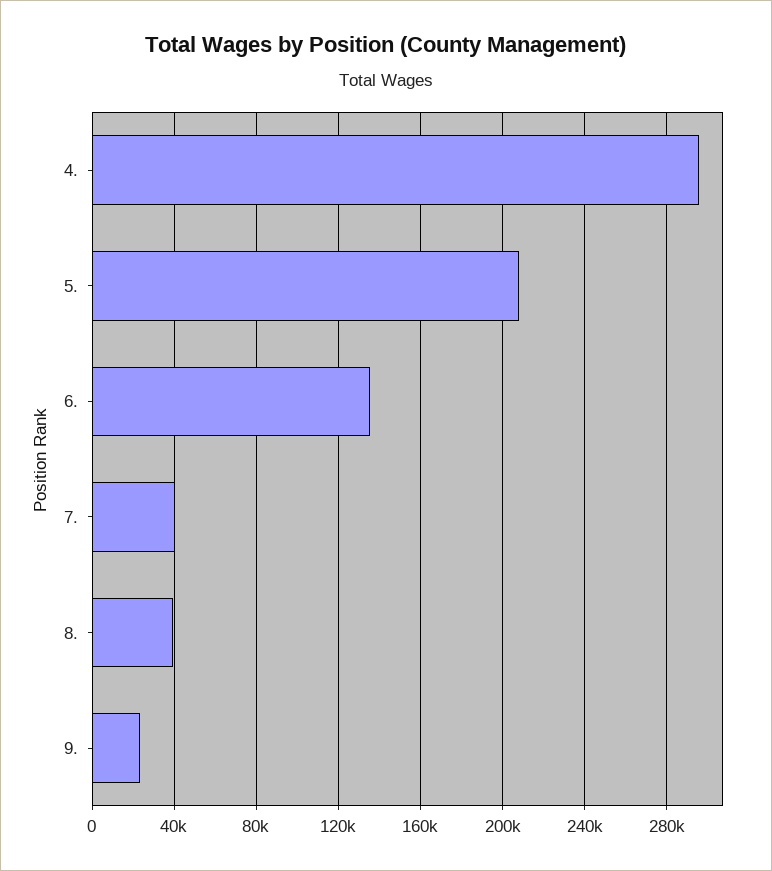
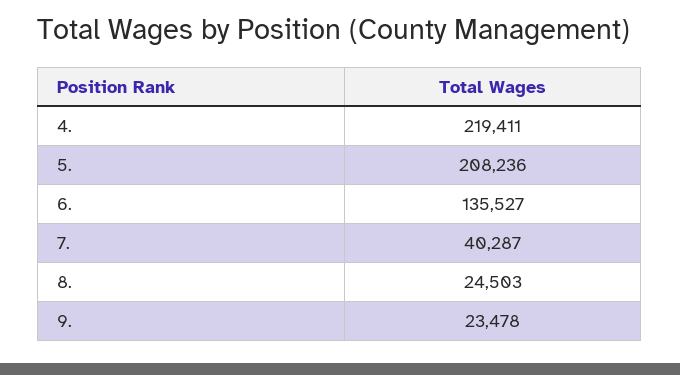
4.: 295000 -> 219411
8.: 40000 -> 24503

